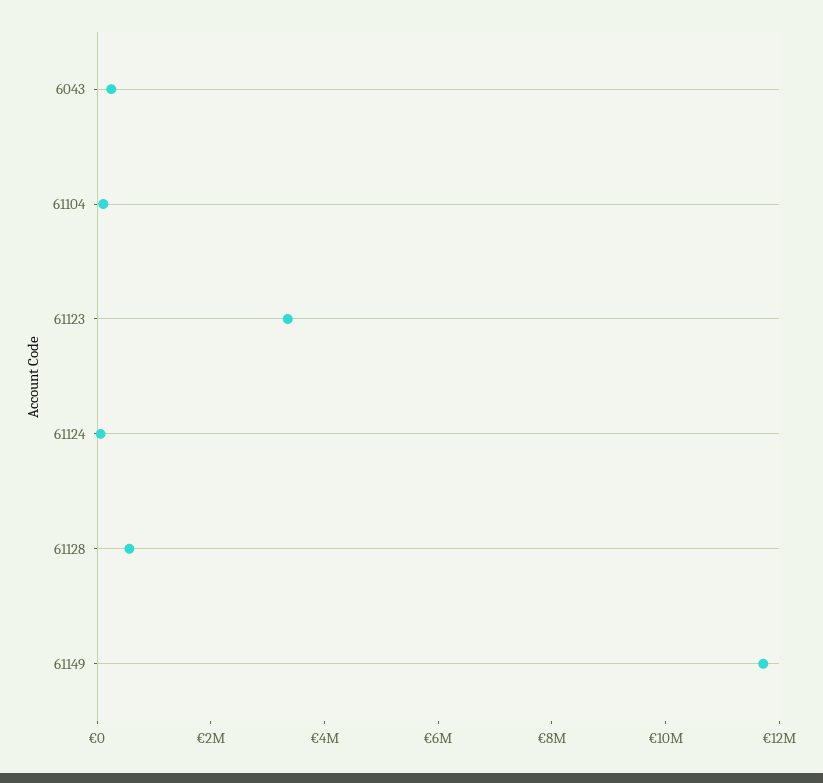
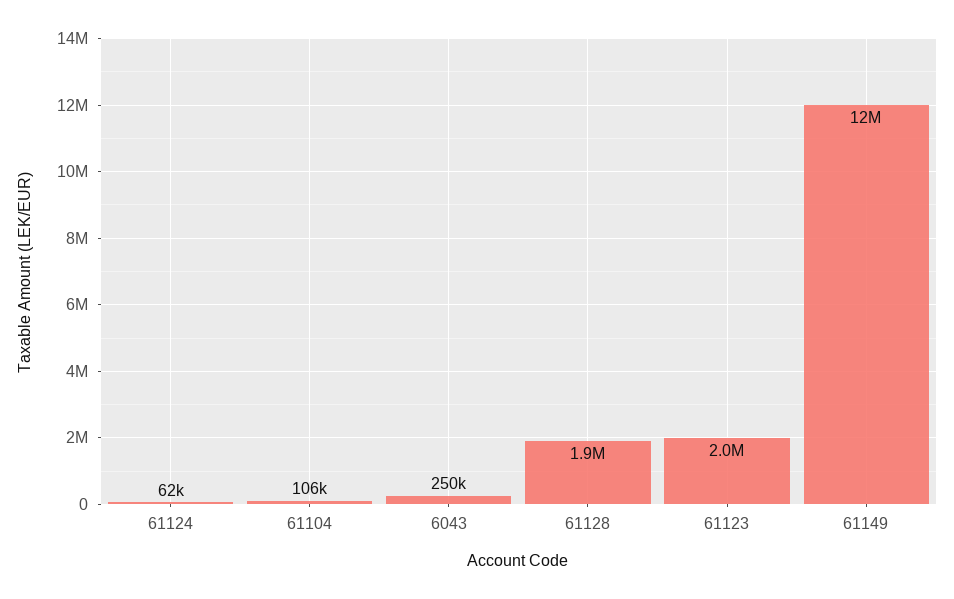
61123: 3500000 -> 2000000
61128: 500000 -> 1900000

